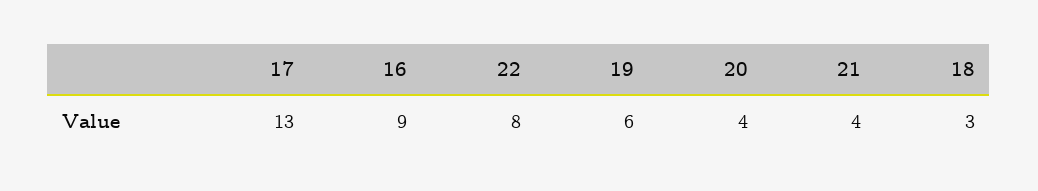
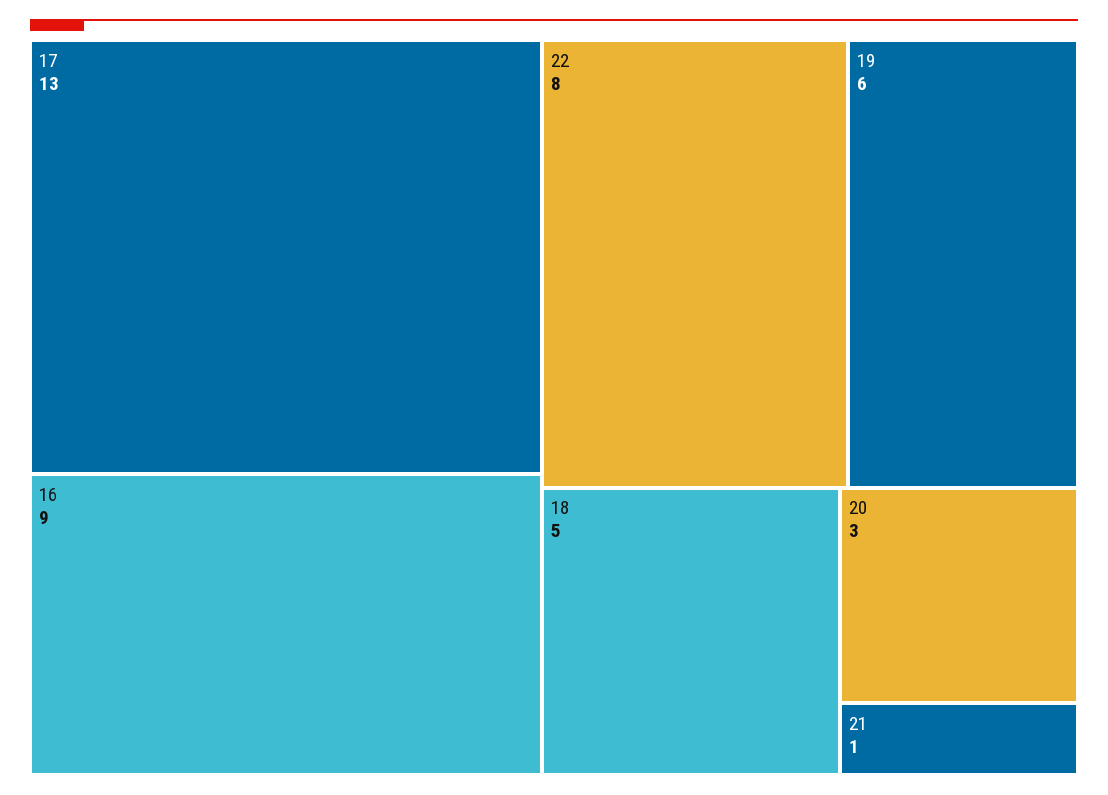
20: 4 -> 3
21: 4 -> 1
18: 3 -> 5

